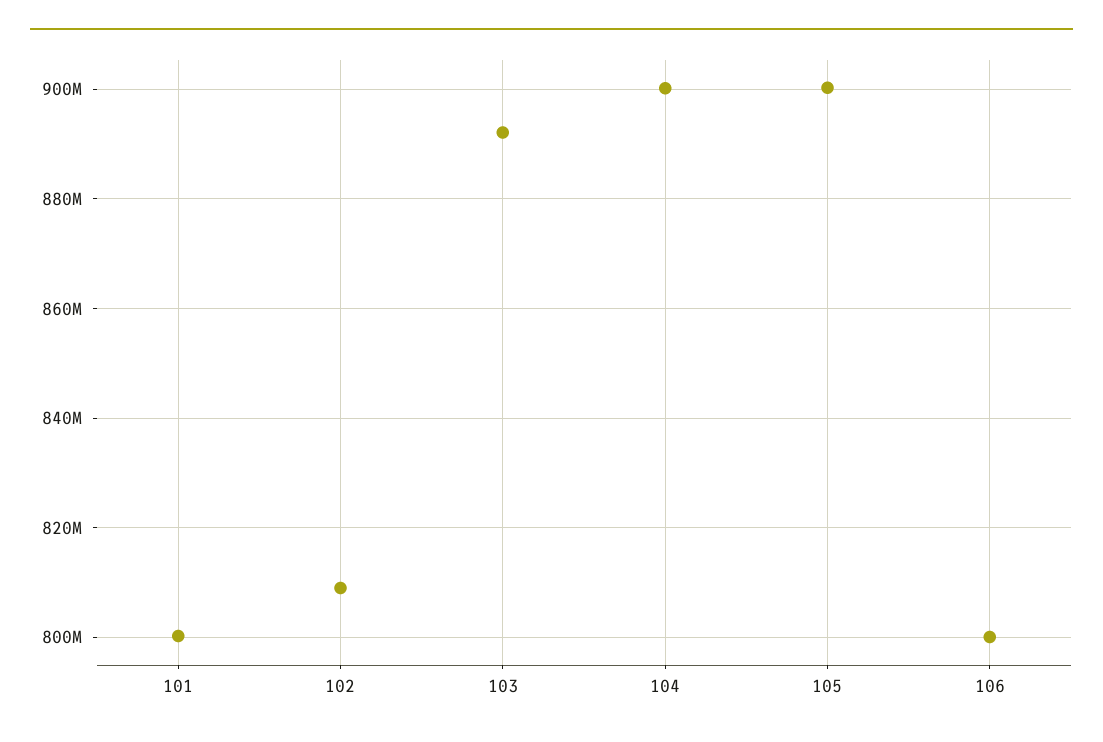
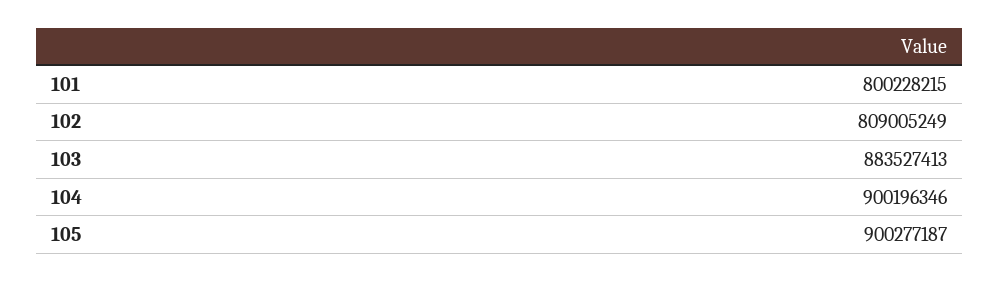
103: 892000000 -> 883527413
106: 800000000 -> none

